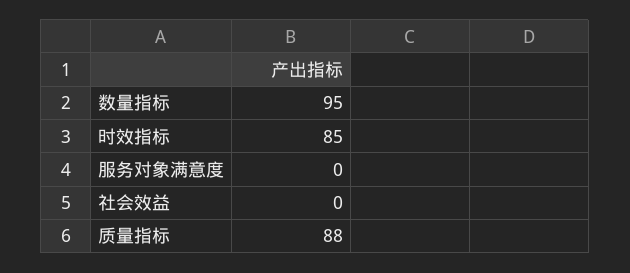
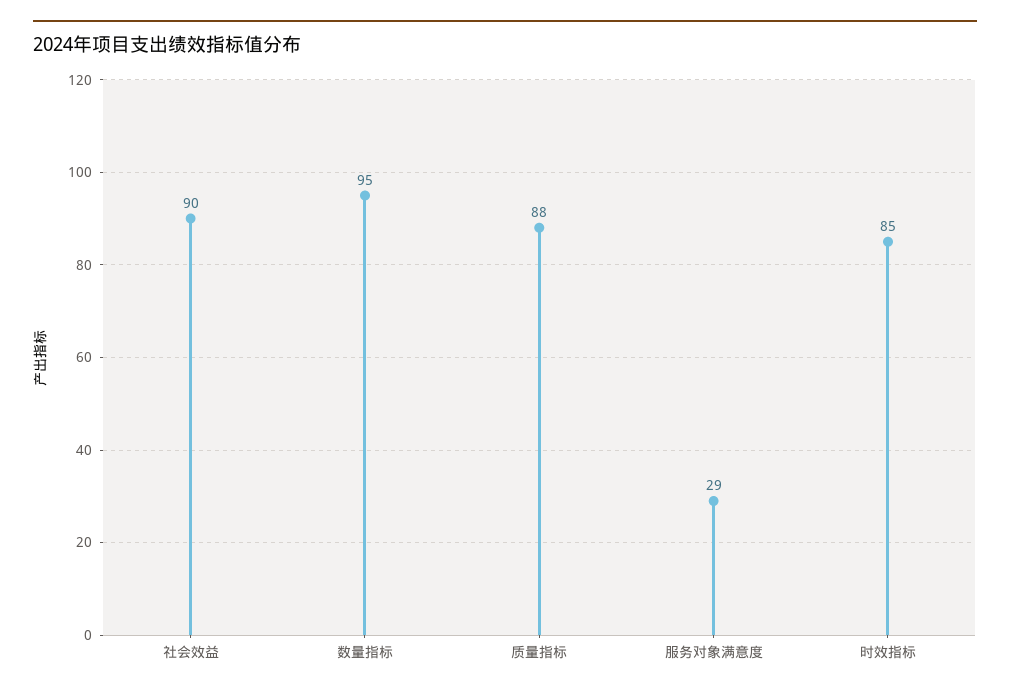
服务对象满意度: 0 -> 29
社会效益: 0 -> 90

